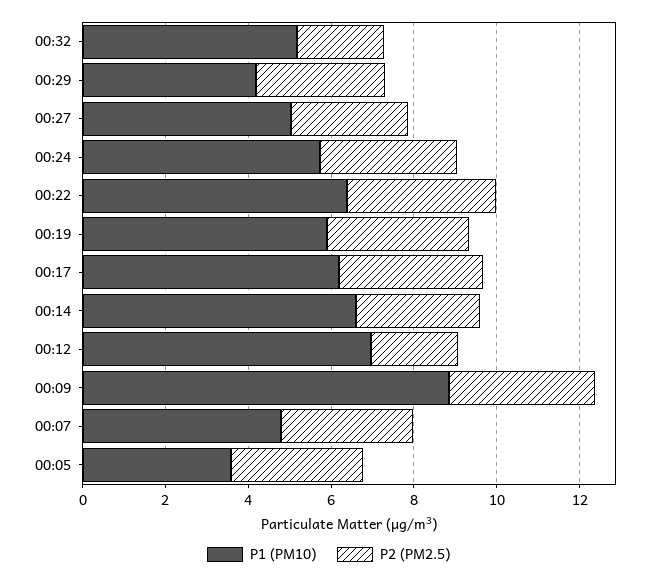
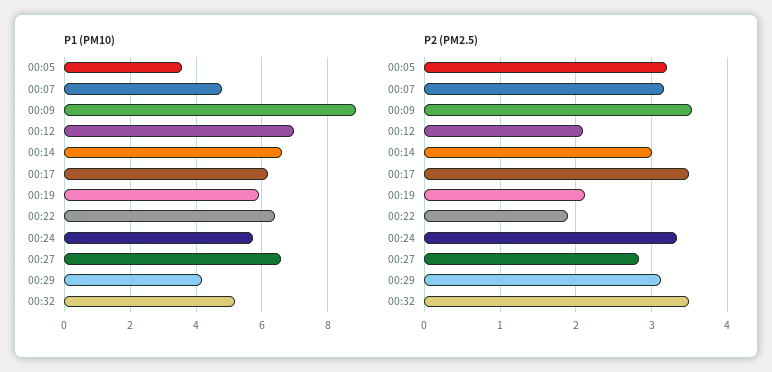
P2 (PM2.5), 00:32: 2 -> 3.5
P1 (PM10), 00:27: 5 -> 6.6
P2 (PM2.5), 00:22: 3.5 -> 1.9
P2 (PM2.5), 00:19: 3.5 -> 2.1

